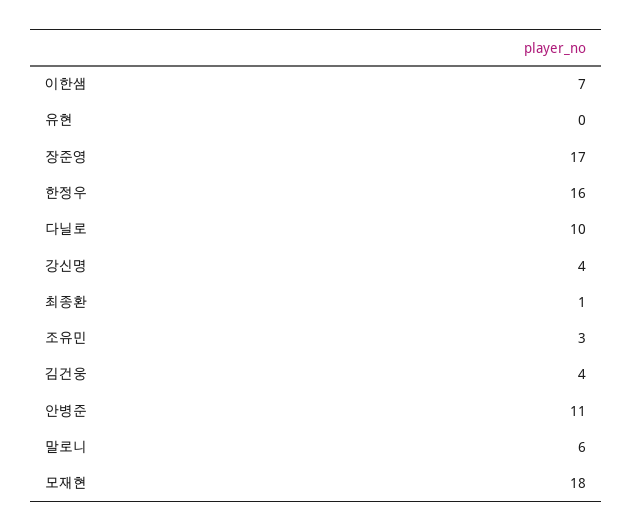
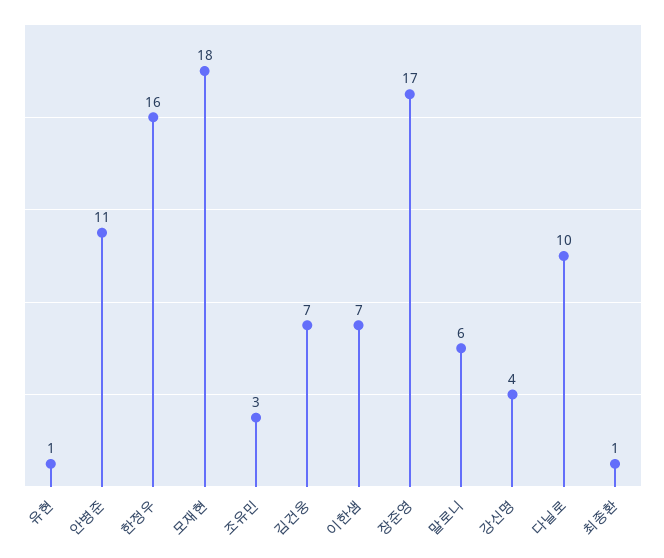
유현: 0 -> 1
김건웅: 4 -> 7

